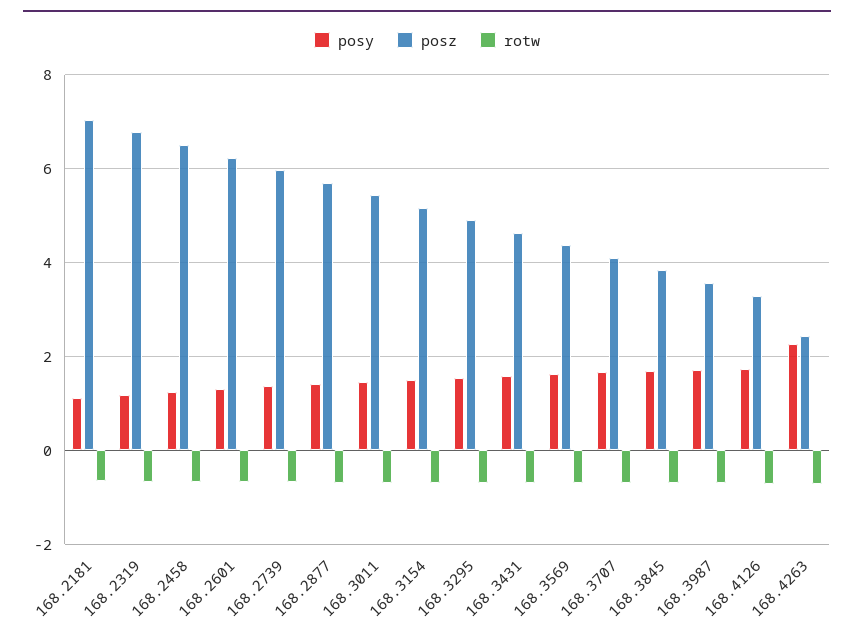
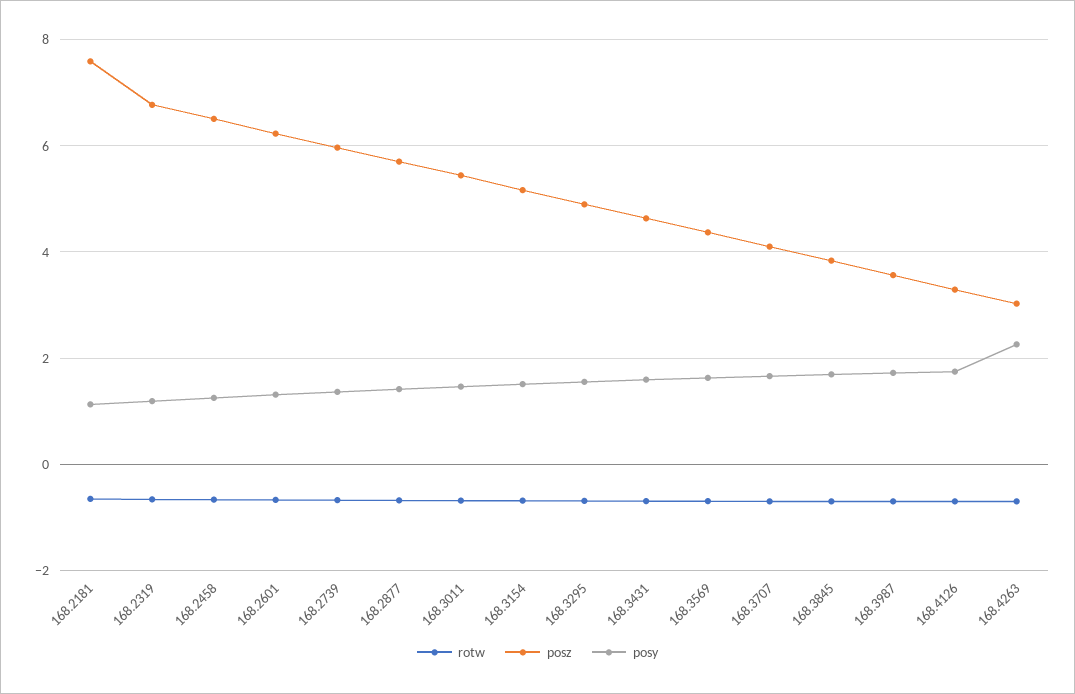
posz, 168.2181: 7 -> 7.6
posz, 168.4263: 2.4 -> 3

